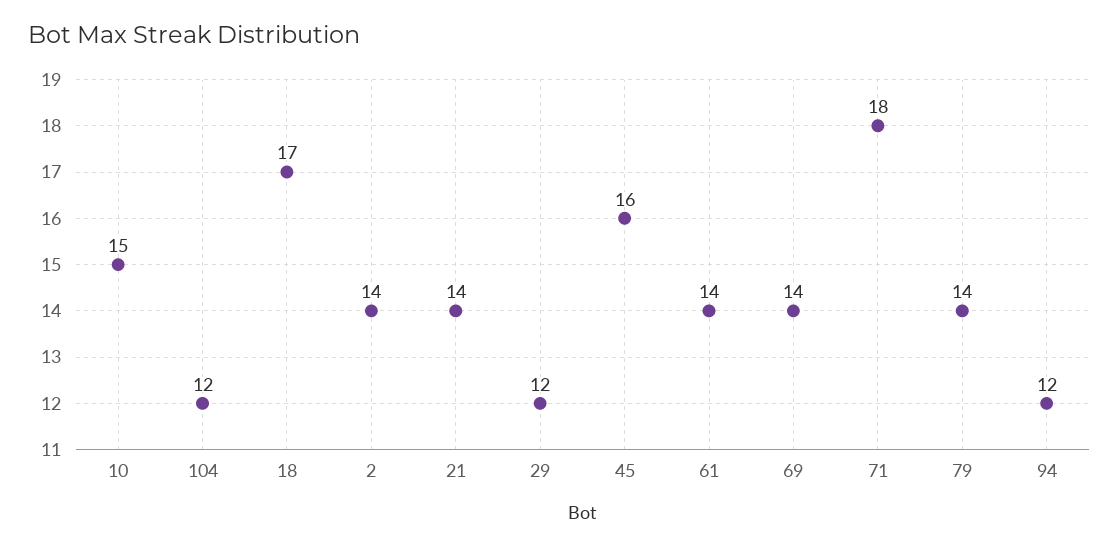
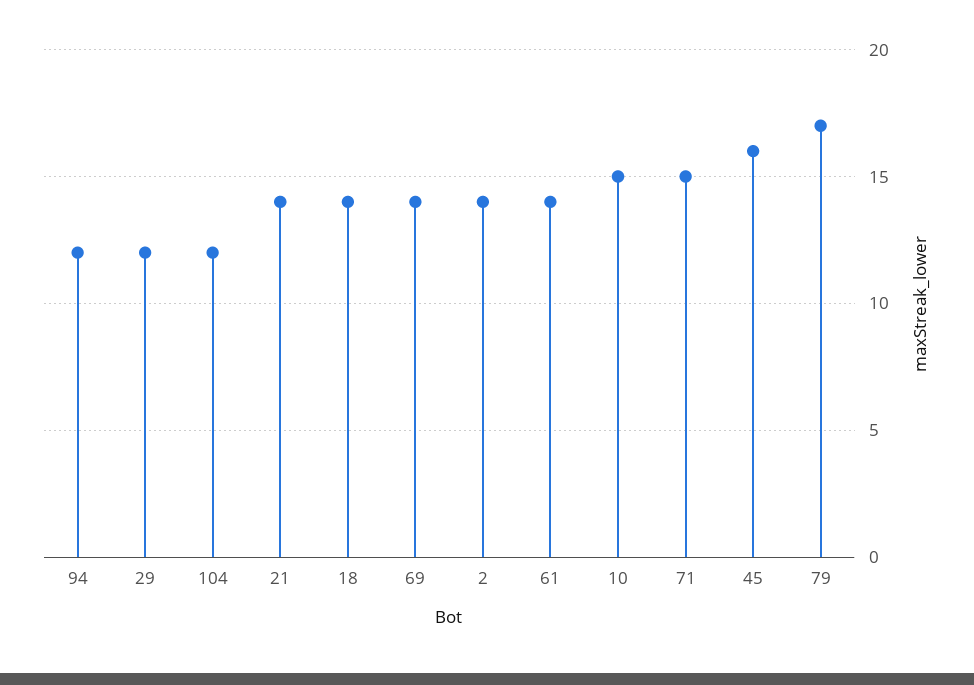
18: 17 -> 14
71: 18 -> 15
79: 14 -> 17

